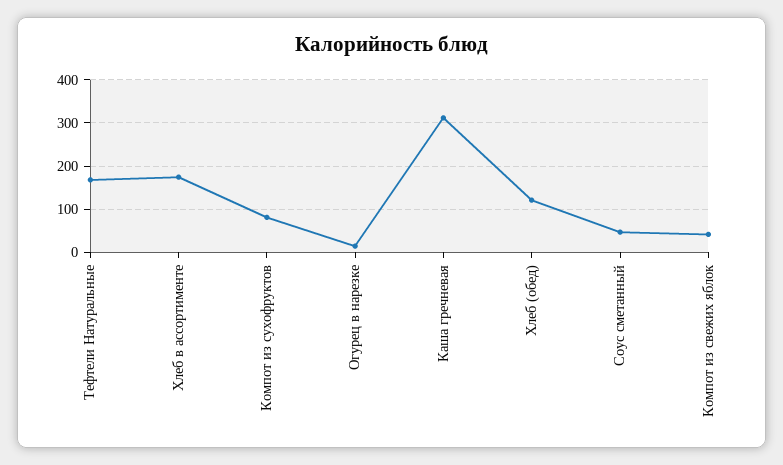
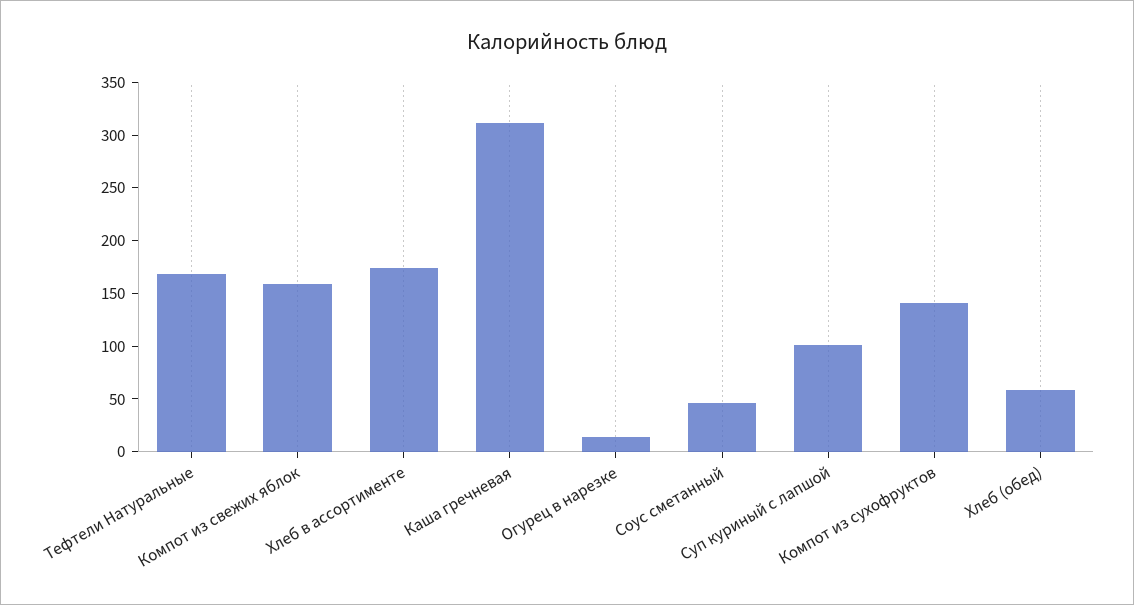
Компот из сухофруктов: 80 -> 140
Хлеб (обед): 120 -> 60
Компот из свежих яблок: 40 -> 160
Суп куриный с лапшой: none -> 100

